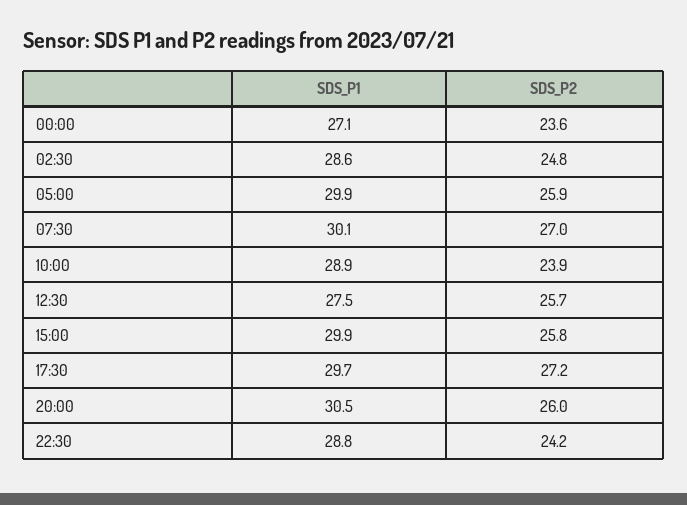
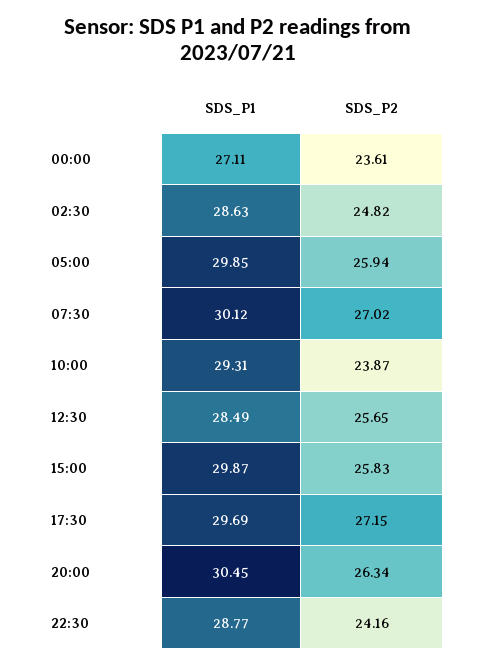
SDS_P1, 10:00: 28.9 -> 29.31
SDS_P1, 12:30: 27.5 -> 28.49
SDS_P2, 20:00: 26 -> 26.34

